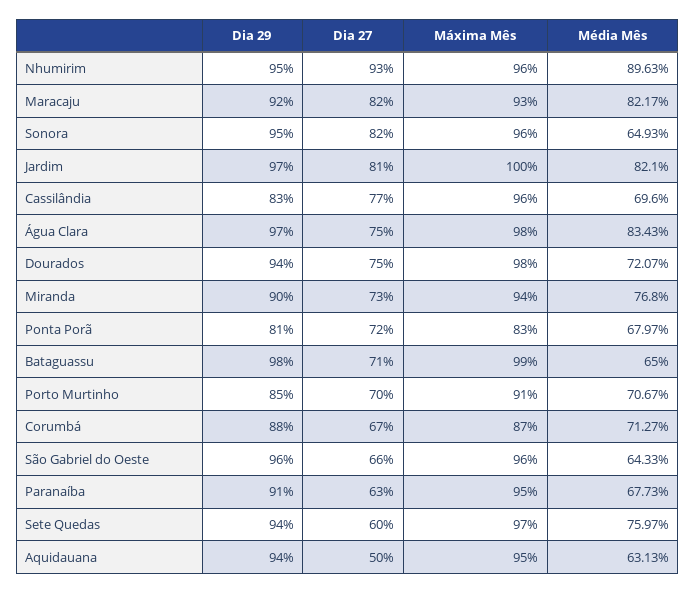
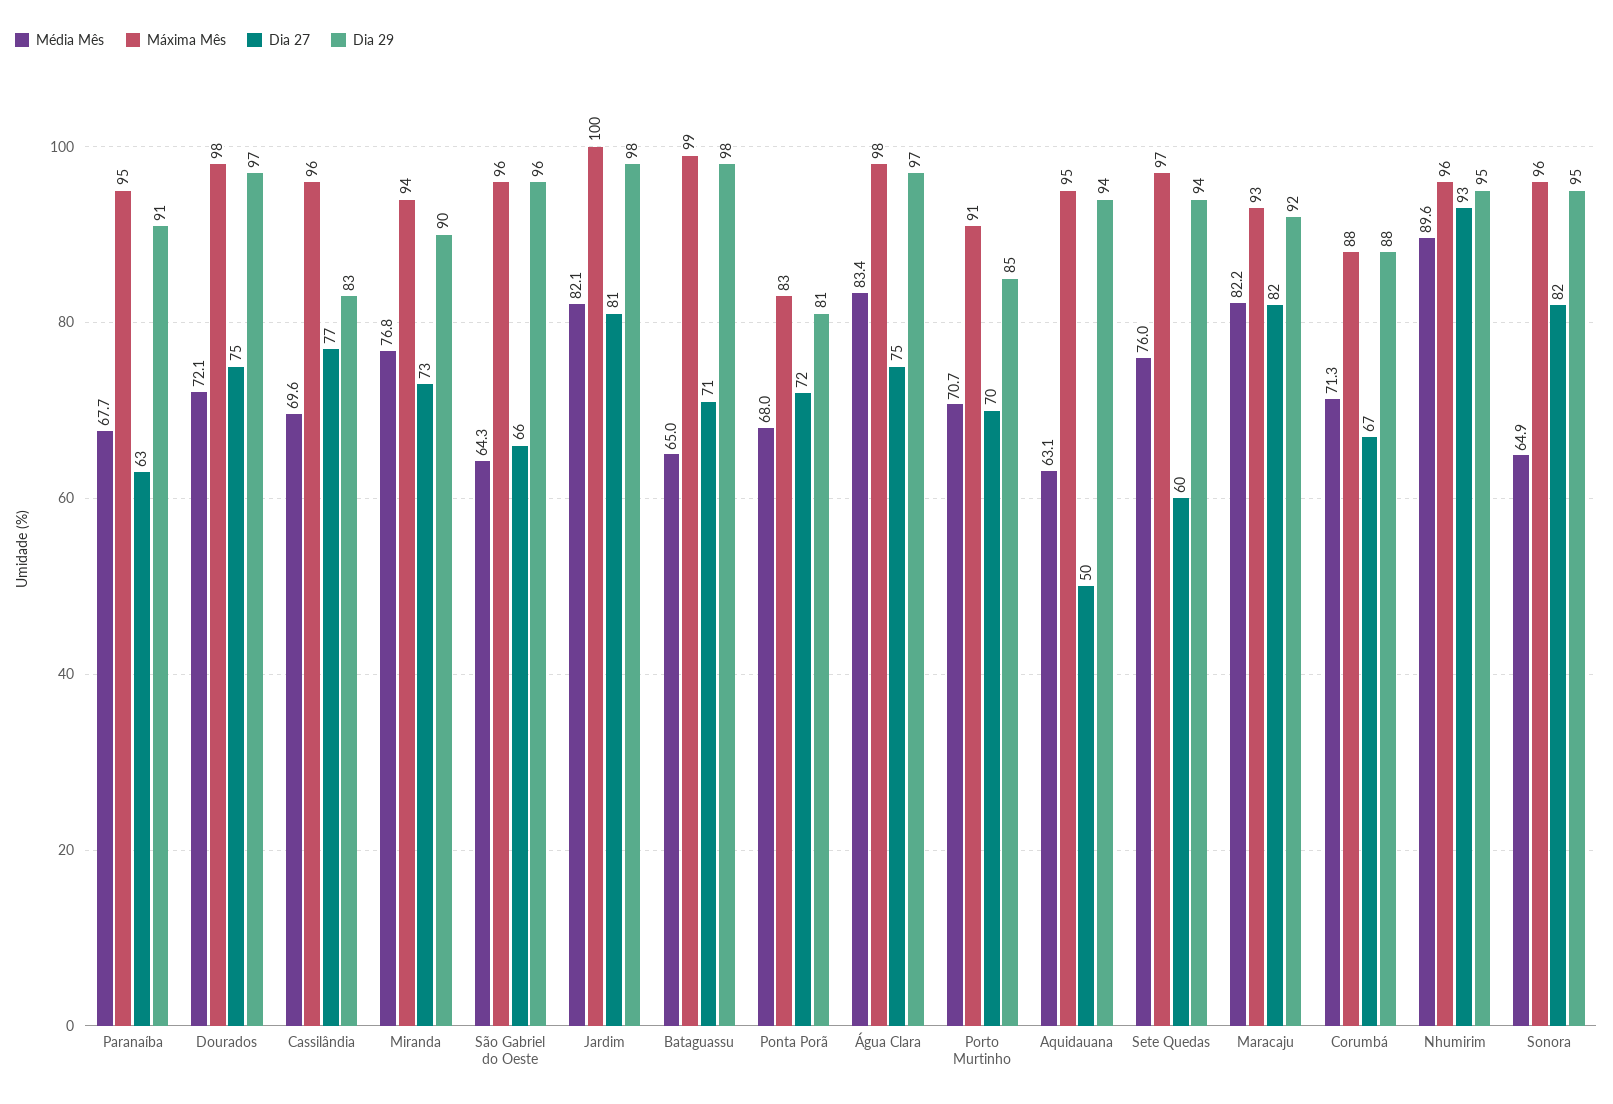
Dia 29, Jardim: 97 -> 98
Dia 29, Dourados: 94 -> 97
Máxima Mês, Corumbá: 87 -> 88

